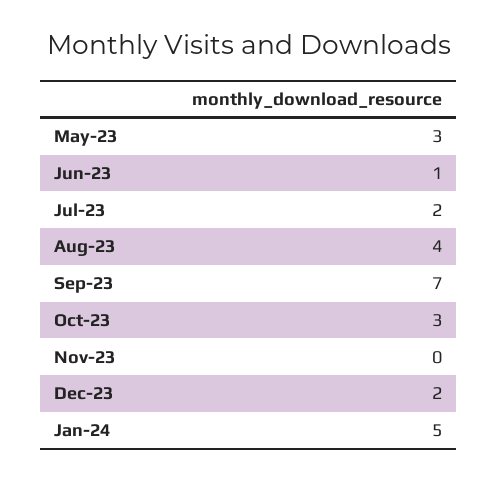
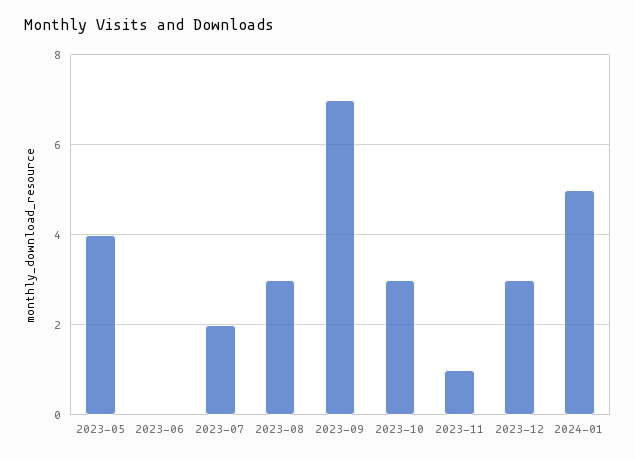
May-23: 3 -> 4
Jun-23: 1 -> 0
Aug-23: 4 -> 3
Nov-23: 0 -> 1
Dec-23: 2 -> 3

